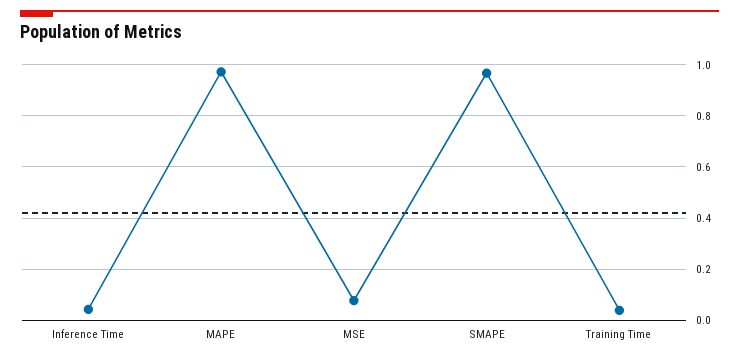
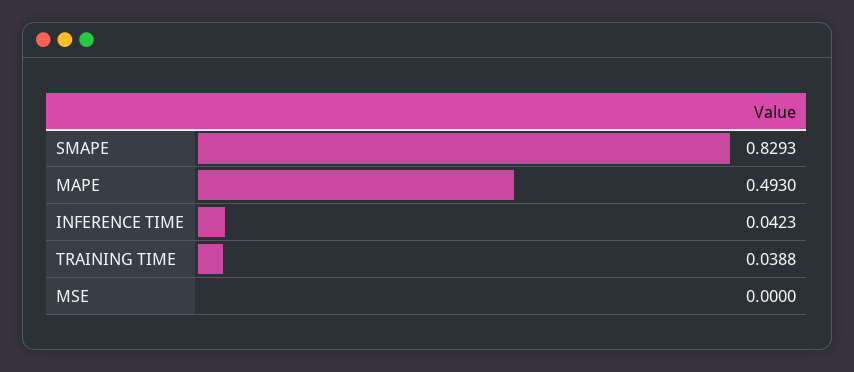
MAPE: 0.975 -> 0.493
MSE: 0.075 -> 0
SMAPE: 0.975 -> 0.8293

